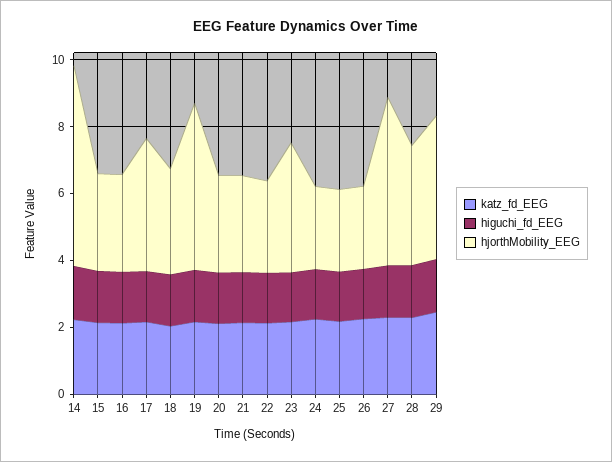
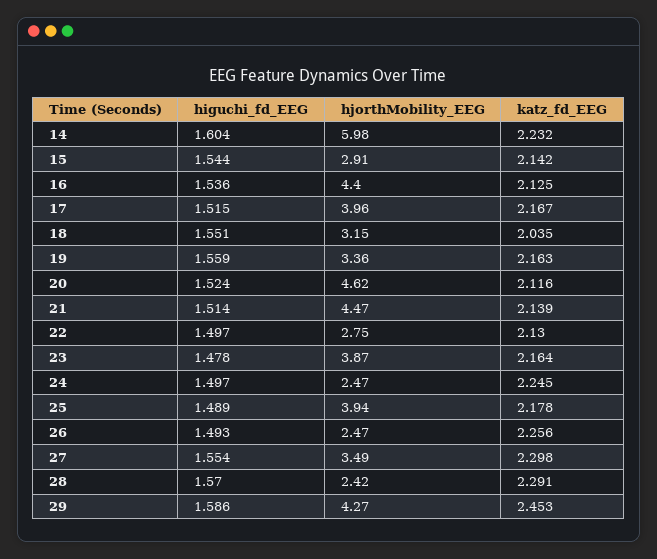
hjorthMobility_EEG, 16: 3 -> 4.4
hjorthMobility_EEG, 19: 5 -> 3.36
hjorthMobility_EEG, 20: 3 -> 4.62
hjorthMobility_EEG, 21: 3 -> 4.47
hjorthMobility_EEG, 25: 2.5 -> 3.94
hjorthMobility_EEG, 27: 5 -> 3.49
hjorthMobility_EEG, 28: 3.5 -> 2.42

